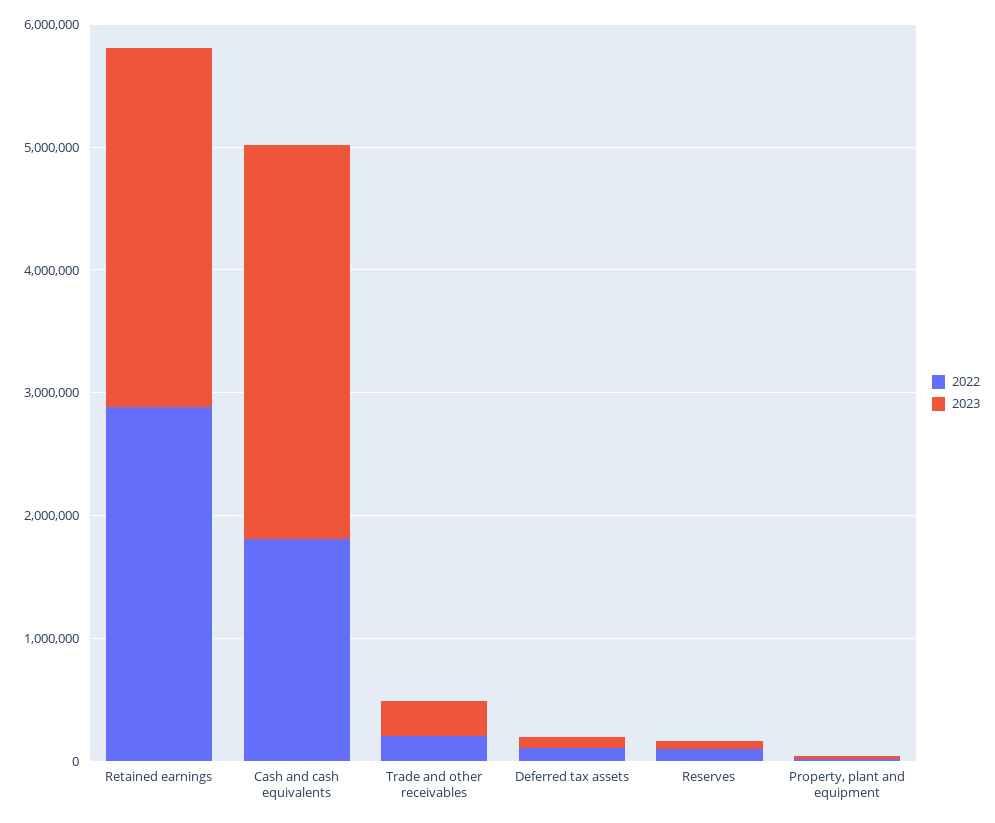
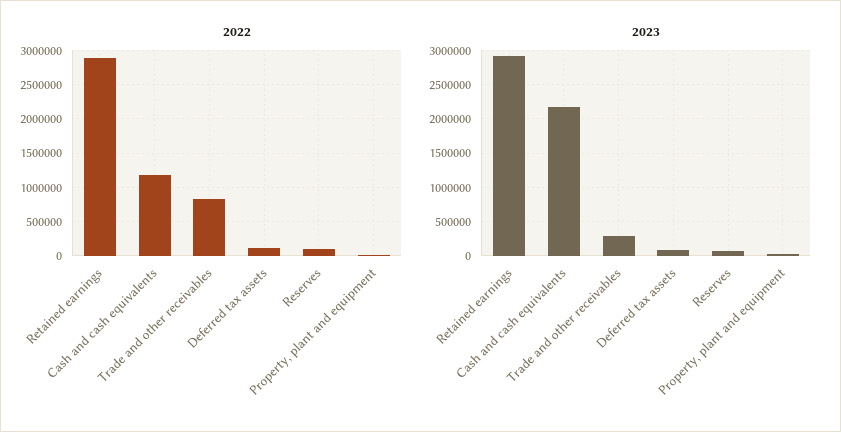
2022, Cash and cash equivalents: 1800000 -> 1200000
2023, Cash and cash equivalents: 3200000 -> 2200000
2022, Trade and other receivables: 200000 -> 800000

